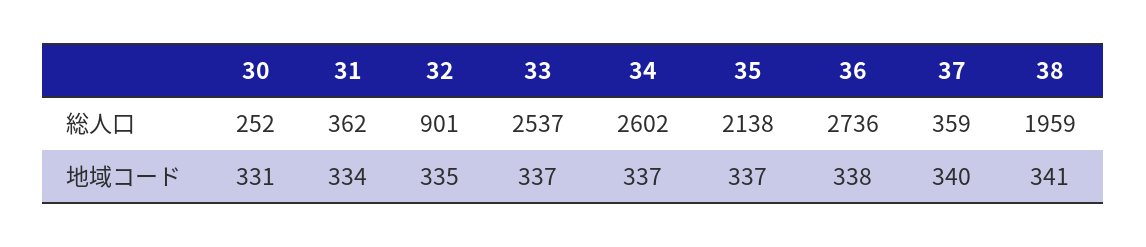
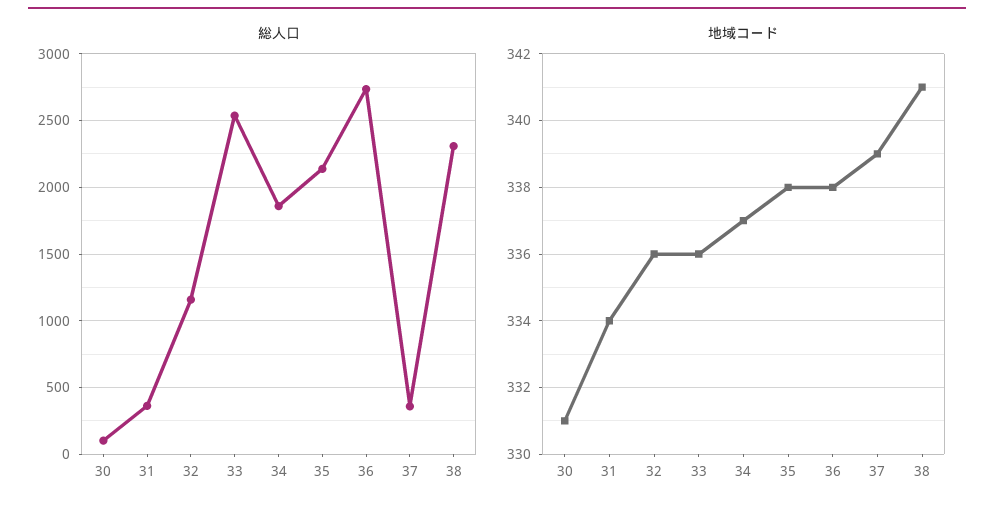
総人口, 30: 252 -> 100
総人口, 32: 901 -> 1150
総人口, 34: 2602 -> 1850
総人口, 38: 1959 -> 2300
地域コード, 32: 335 -> 336
地域コード, 33: 337 -> 336
地域コード, 35: 337 -> 338
地域コード, 37: 340 -> 339

